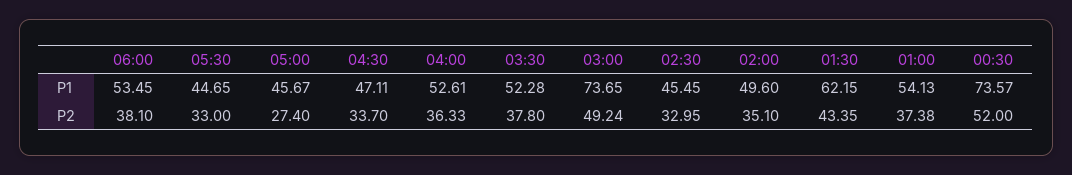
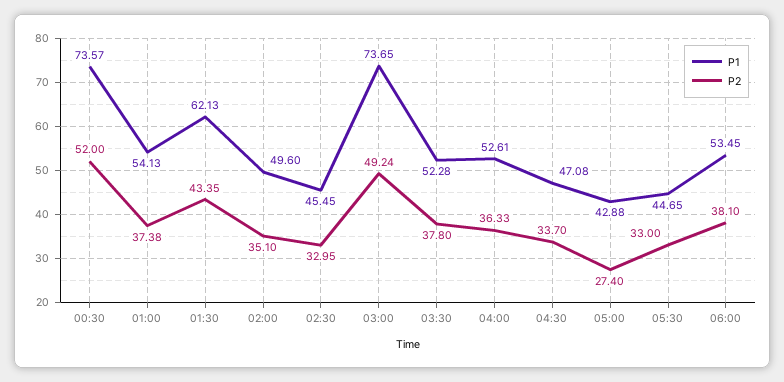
P1, 05:00: 45.67 -> 42.88
P1, 04:30: 47.11 -> 47.08
P1, 01:30: 62.15 -> 62.13

